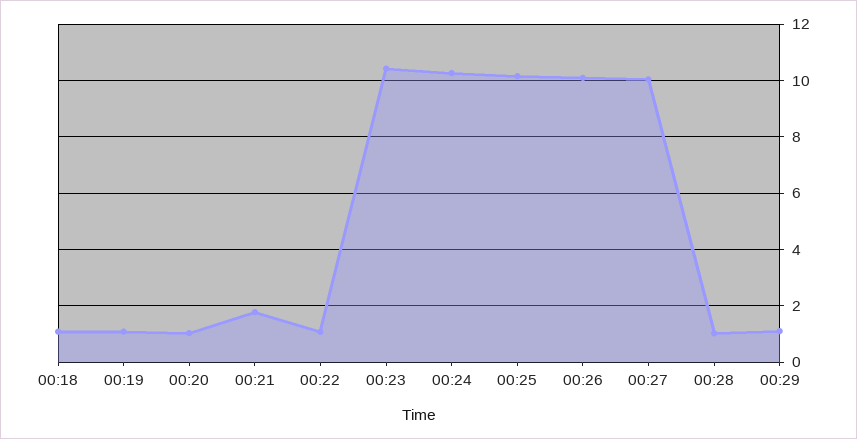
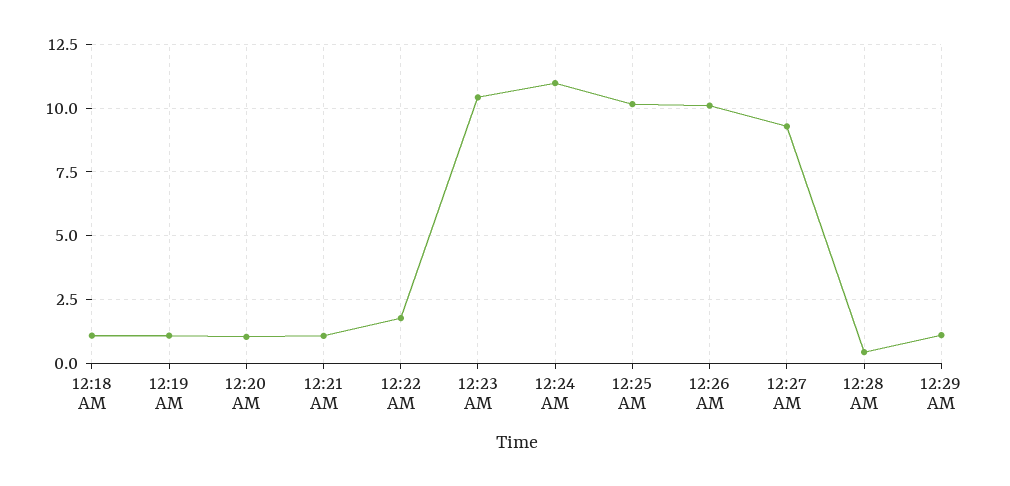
00:21: 1.75 -> 1
00:22: 1 -> 1.75
00:24: 10.25 -> 11
00:27: 10 -> 9.25
00:28: 1 -> 0.5

